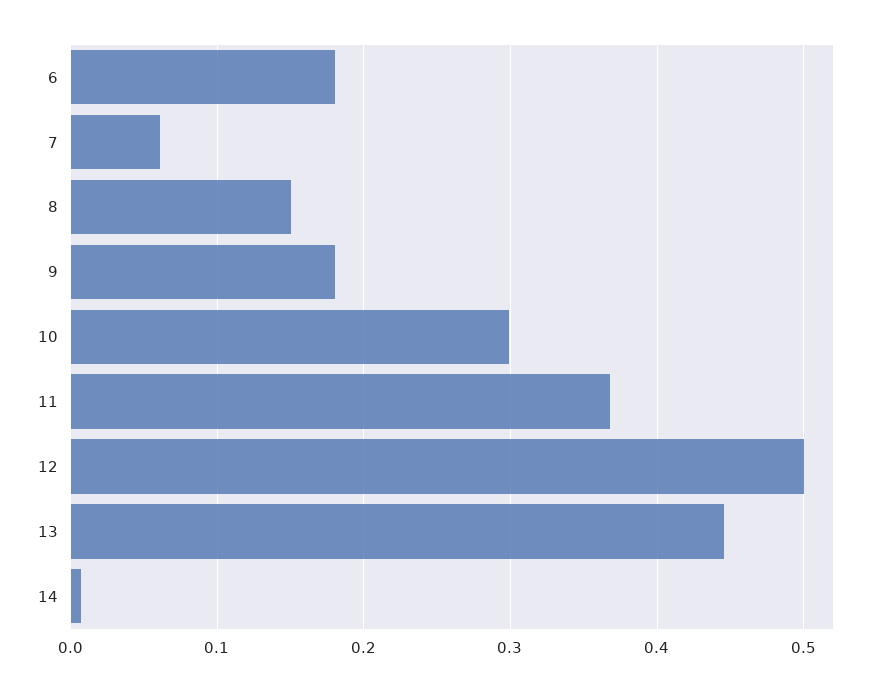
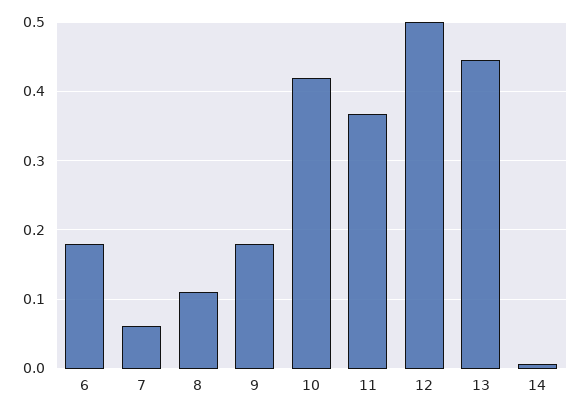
8: 0.15 -> 0.11
10: 0.3 -> 0.42

